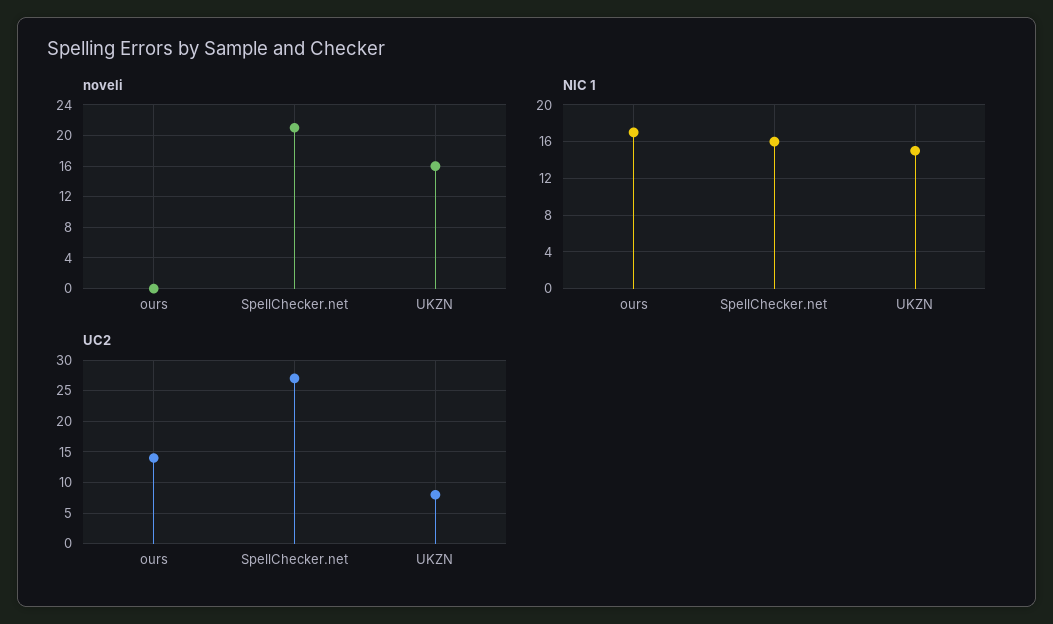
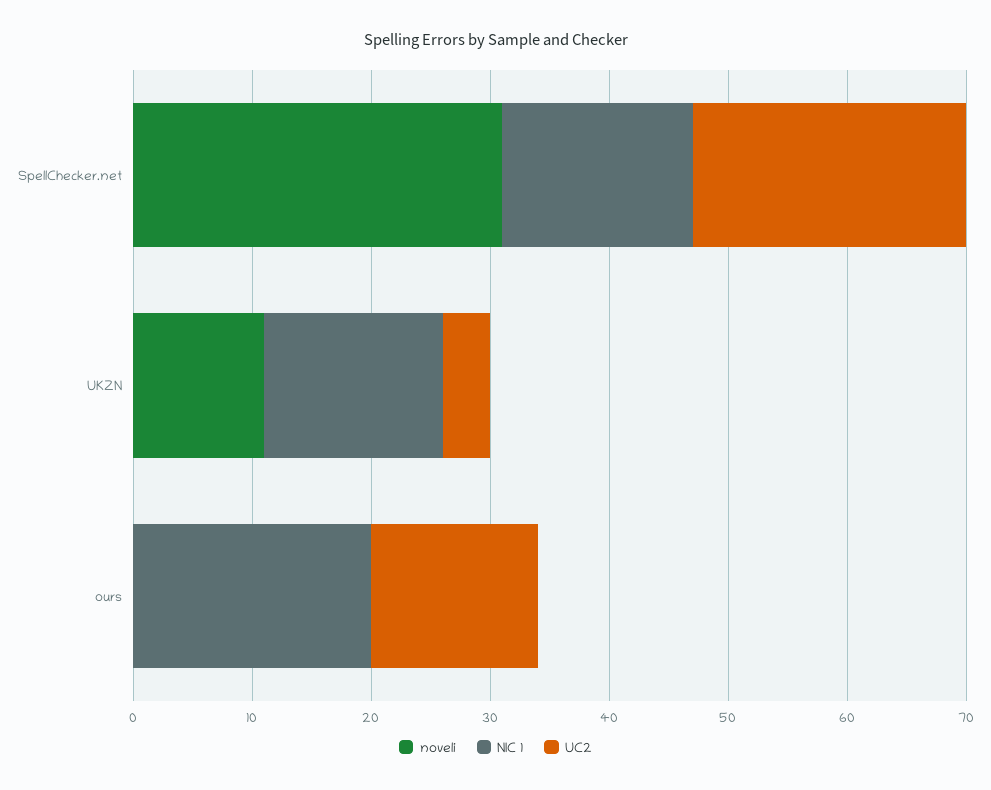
noveli, SpellChecker.net: 21 -> 31
noveli, UKZN: 16 -> 11
NIC 1, ours: 17 -> 20
UC2, SpellChecker.net: 27 -> 23
UC2, UKZN: 8 -> 4

